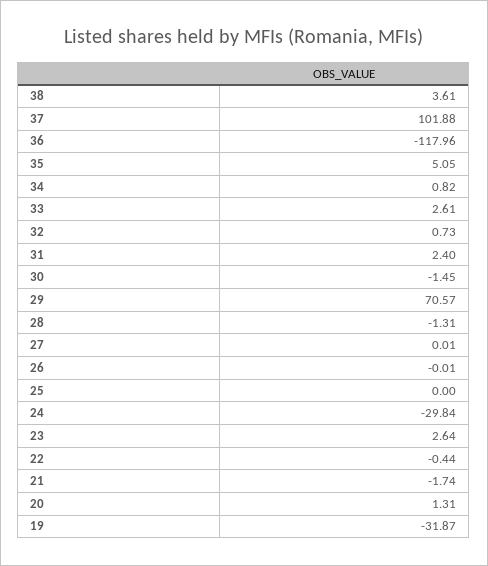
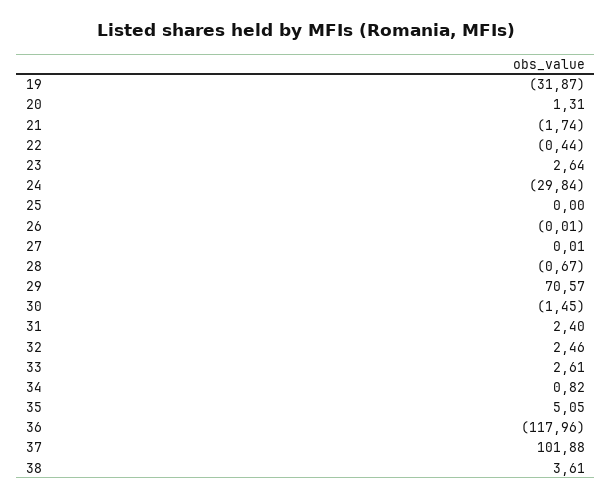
32: 0.73 -> 2.46
28: -1.31 -> -0.67

